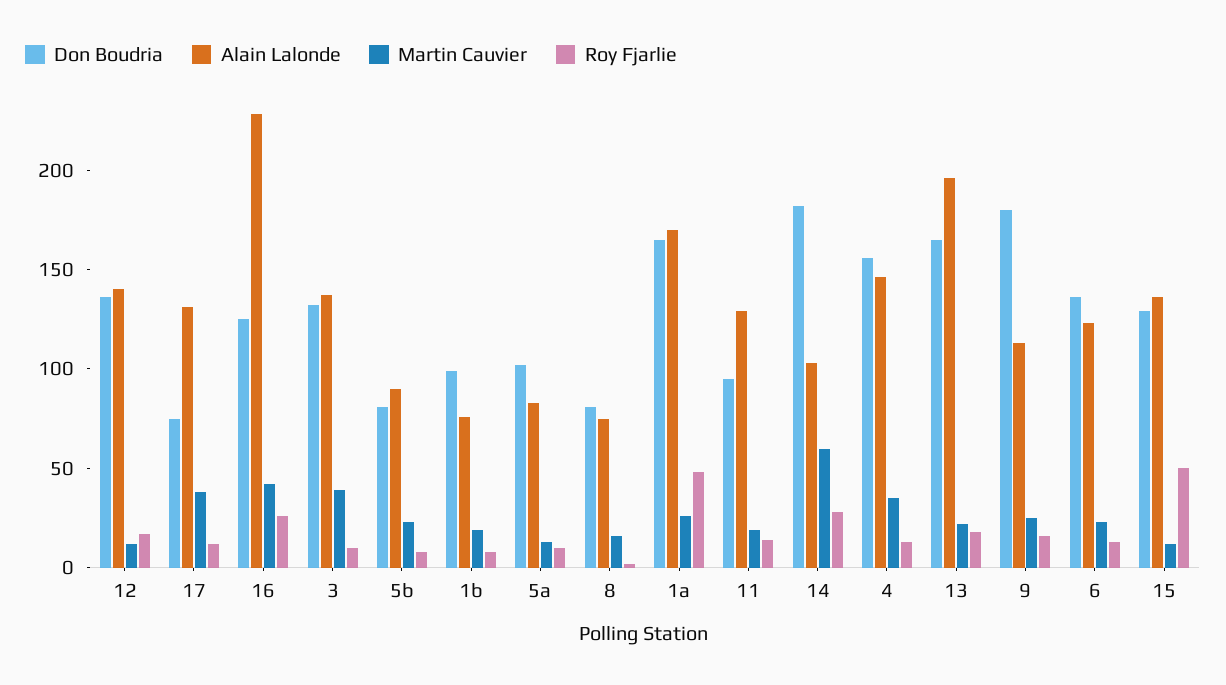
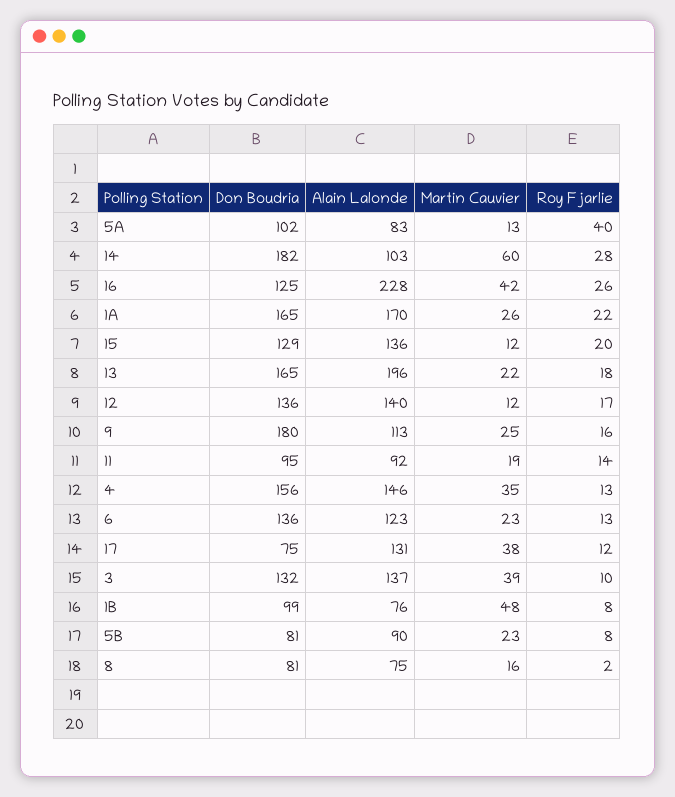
Martin Cauvier, 1b: 20 -> 48
Roy Fjarlie, 5a: 10 -> 40
Roy Fjarlie, 1a: 50 -> 22
Alain Lalonde, 11: 130 -> 92
Roy Fjarlie, 15: 50 -> 20

